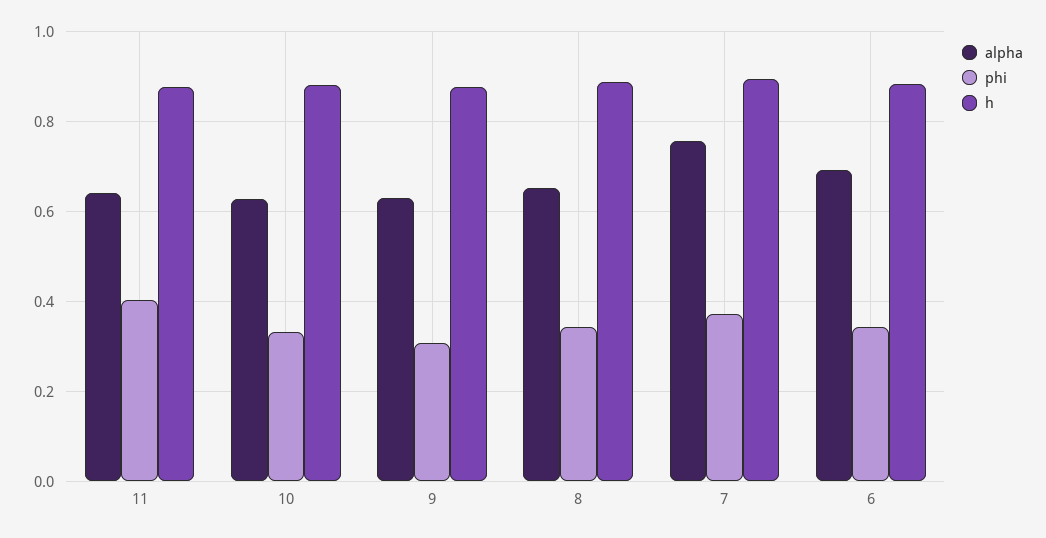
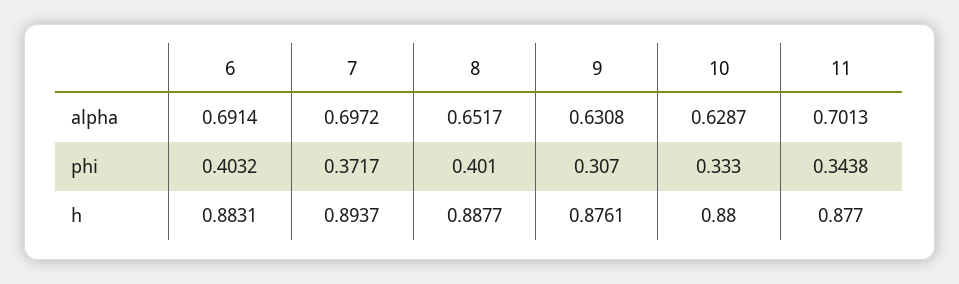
alpha, 11: 0.64 -> 0.7013
phi, 11: 0.4 -> 0.3438
phi, 8: 0.34 -> 0.401
alpha, 7: 0.76 -> 0.6972
phi, 6: 0.34 -> 0.4032

